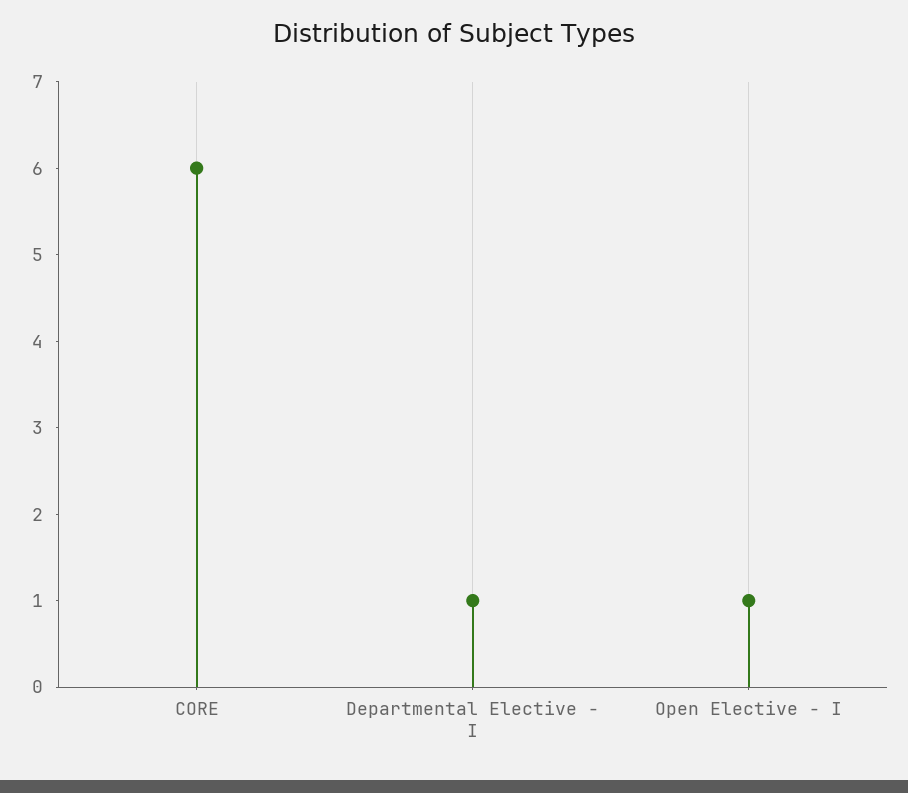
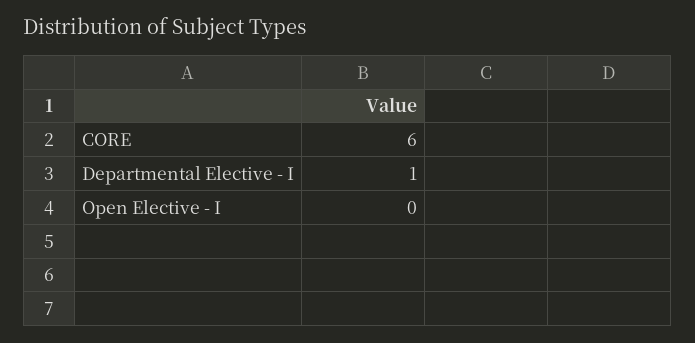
Open Elective - I: 1 -> 0

